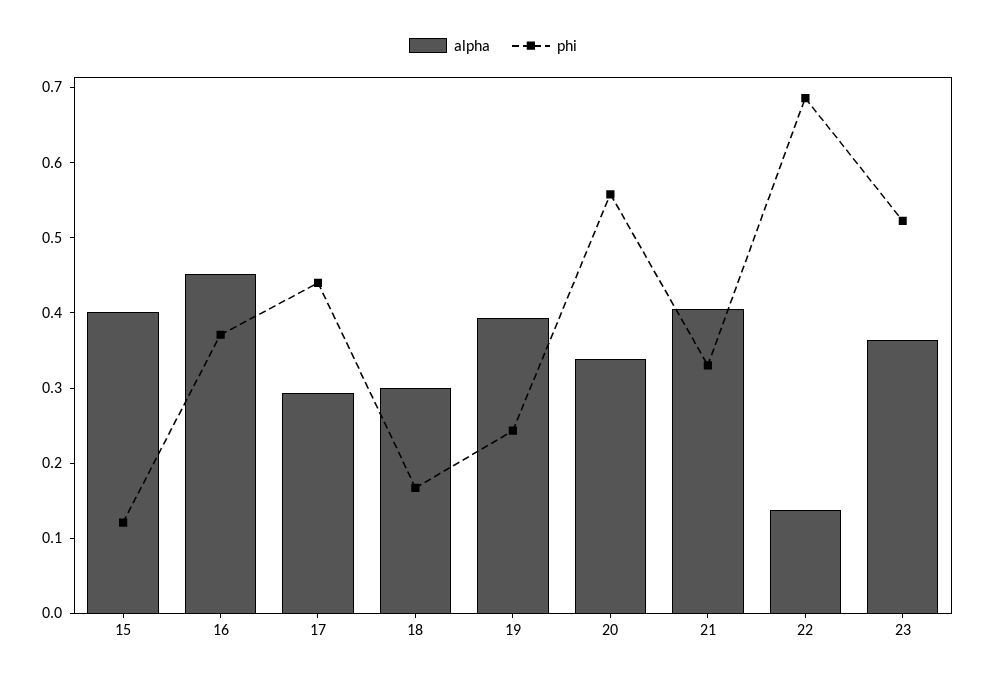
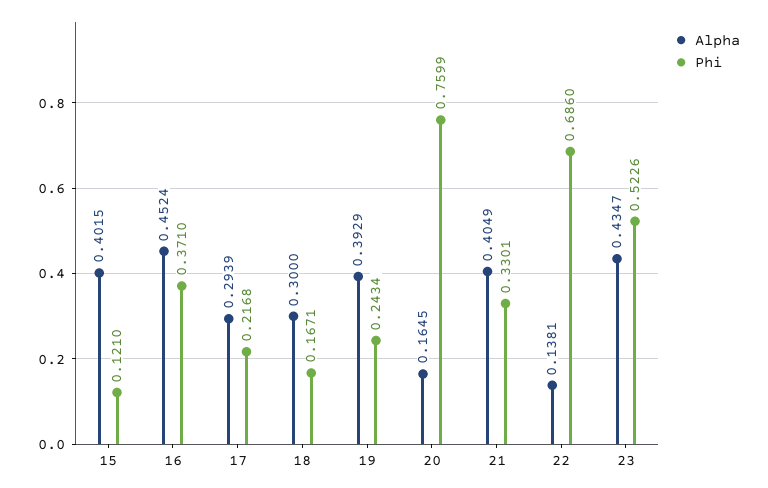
phi, 17: 0.44 -> 0.2168
alpha, 20: 0.34 -> 0.1645
phi, 20: 0.56 -> 0.7599
alpha, 23: 0.36 -> 0.4347

